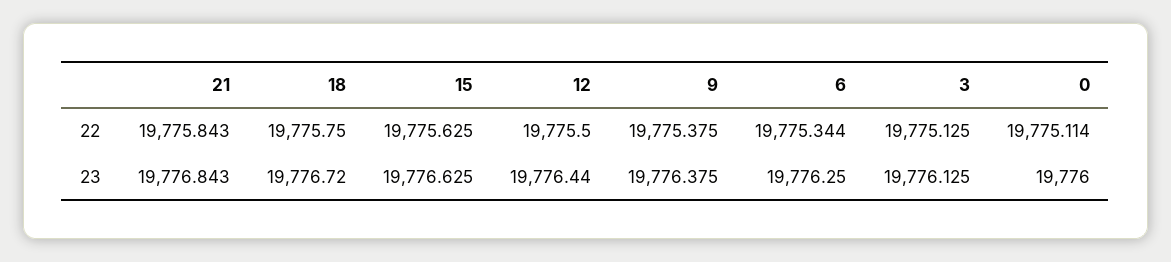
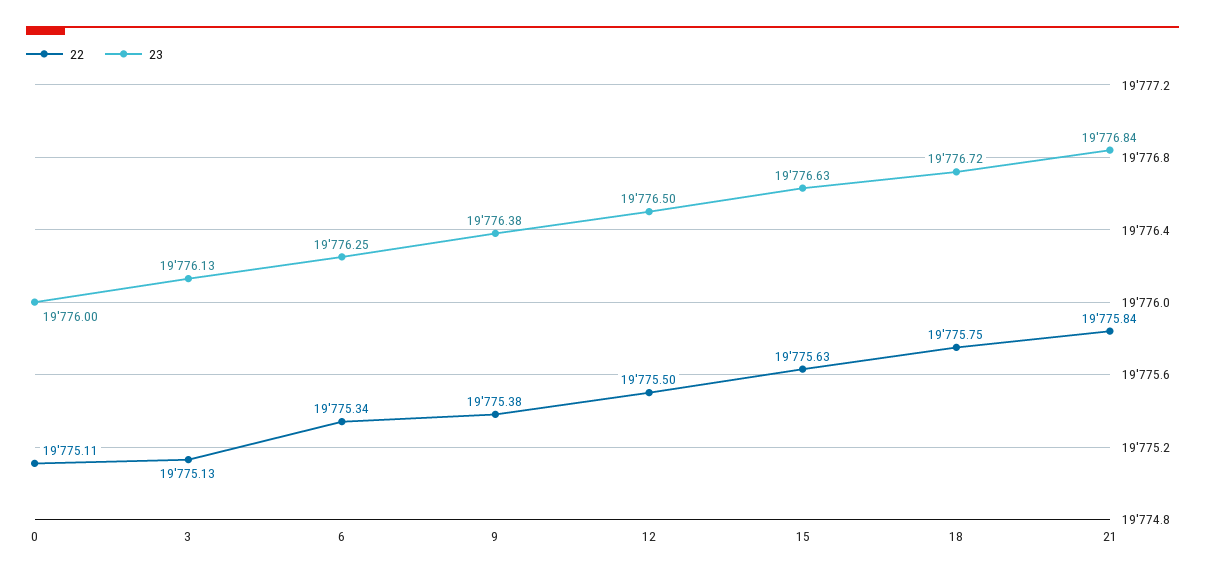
23, 12: 19776.44 -> 19776.5

